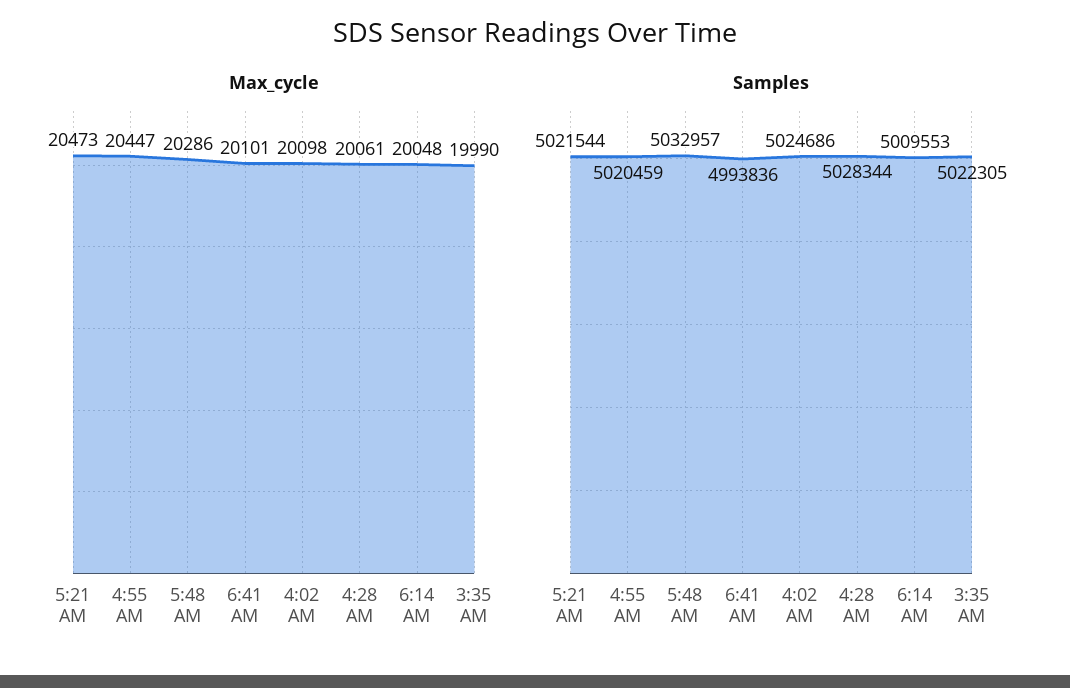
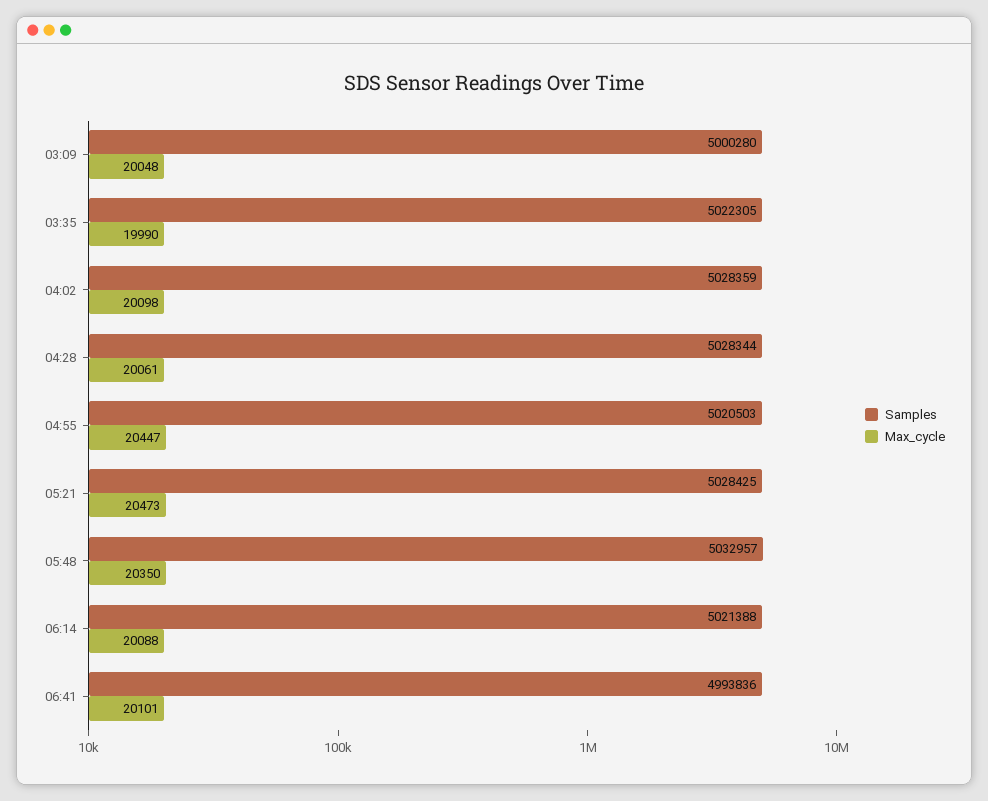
Max_cycle, 5:48 AM: 20286 -> 20350
Max_cycle, 6:14 AM: 20048 -> 20088
Samples, 5:21 AM: 5021544 -> 5028425
Samples, 4:55 AM: 5020459 -> 5020503
Samples, 4:02 AM: 5024686 -> 5028359
Samples, 6:14 AM: 5009553 -> 5021388
Samples, 03:09: none -> 5000280
Max_cycle, 03:09: none -> 20048

